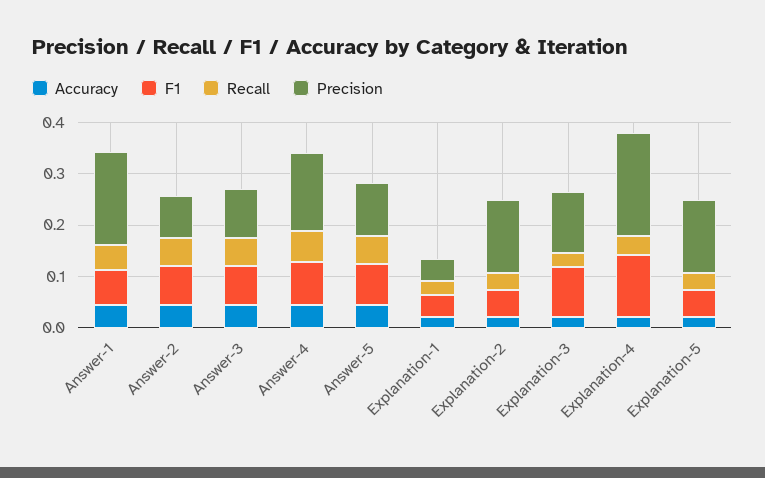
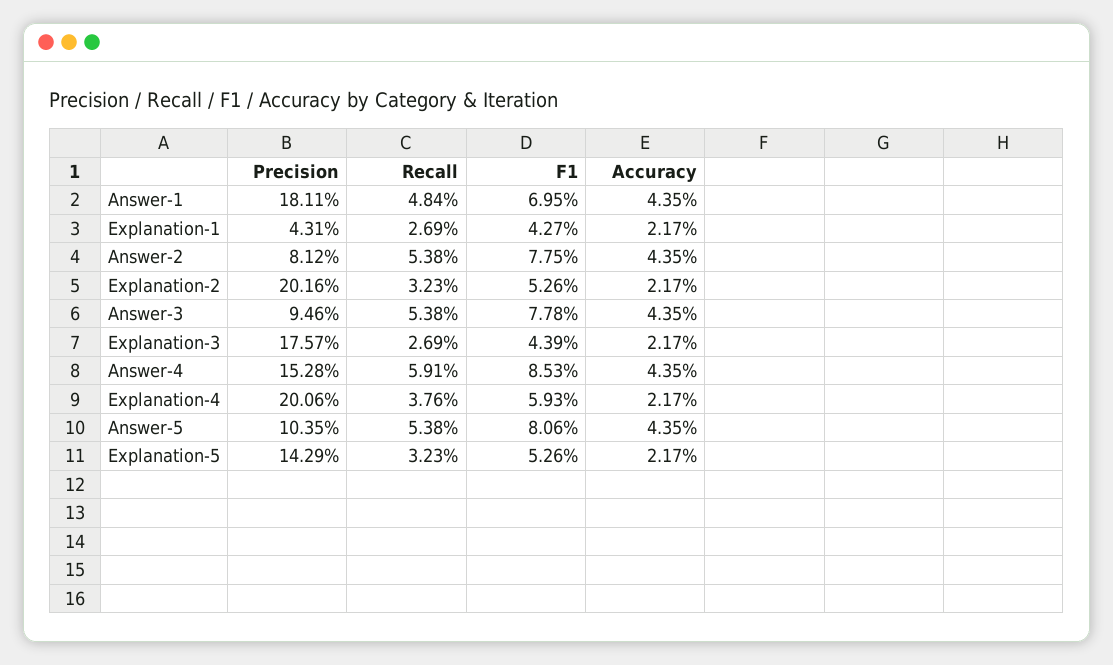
Precision, Explanation-2: 0.14 -> 0.2016
F1, Explanation-3: 0.1 -> 0.0439
Precision, Explanation-3: 0.12 -> 0.1757
F1, Explanation-4: 0.12 -> 0.0593

